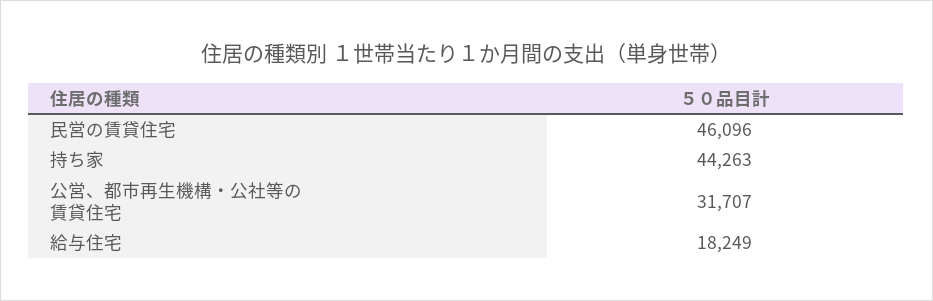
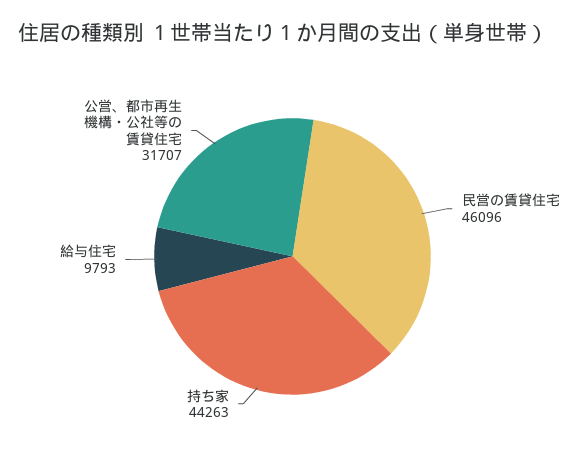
給与住宅: 18249 -> 9793

